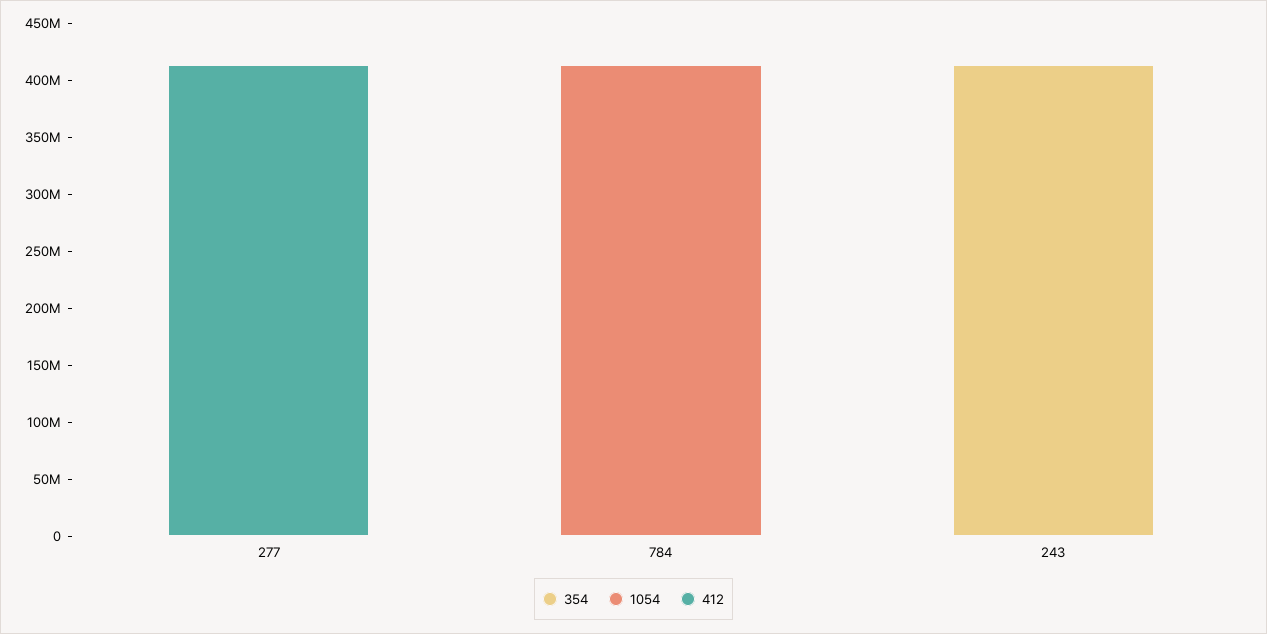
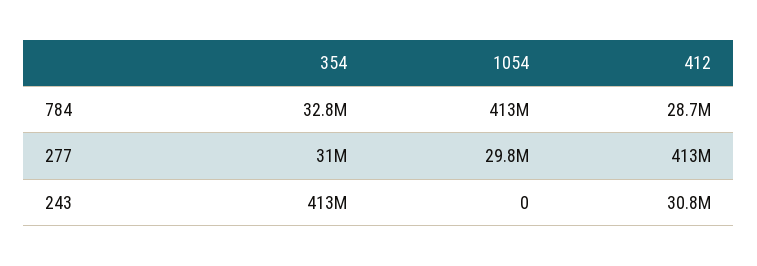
354, 277: 0 -> 31000000
1054, 277: 0 -> 29800000
354, 784: 0 -> 32800000
412, 784: 0 -> 28700000
412, 243: 0 -> 30800000

